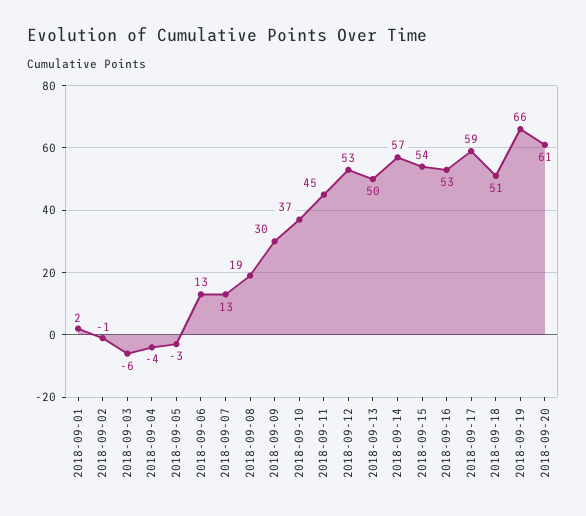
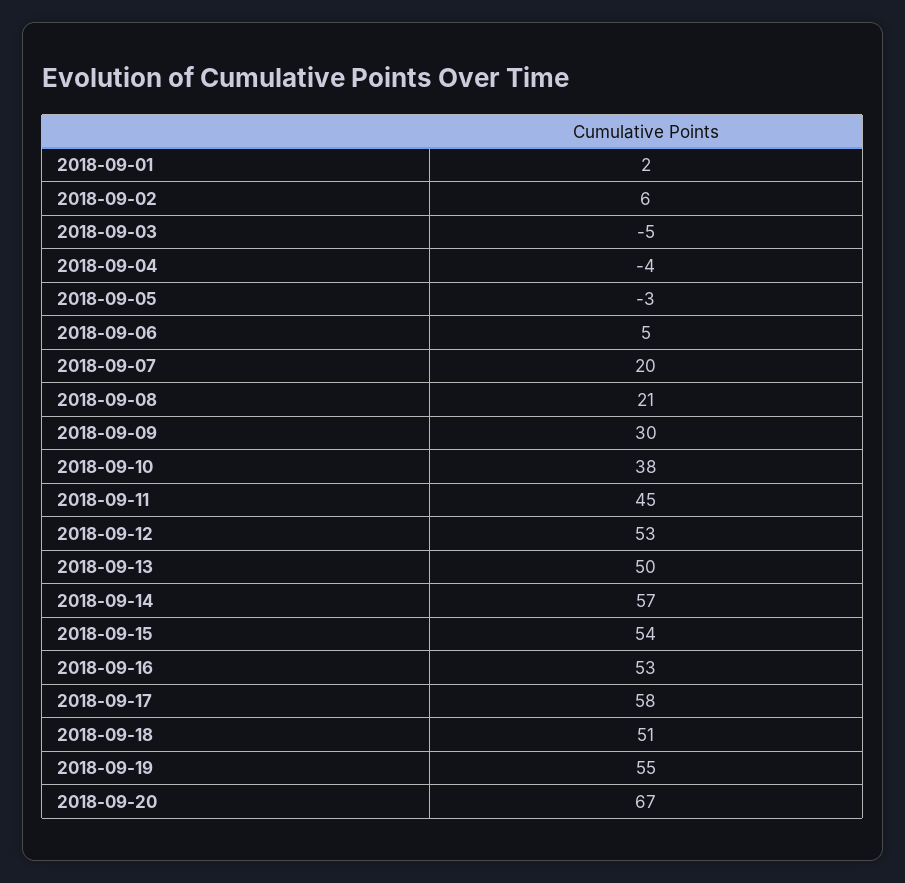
2018-09-02: -1 -> 6
2018-09-03: -6 -> -5
2018-09-06: 13 -> 5
2018-09-07: 13 -> 20
2018-09-08: 19 -> 21
2018-09-10: 37 -> 38
2018-09-17: 59 -> 58
2018-09-19: 66 -> 55
2018-09-20: 61 -> 67

